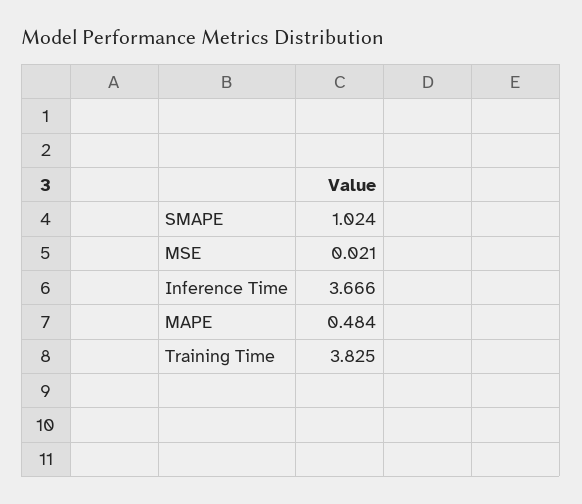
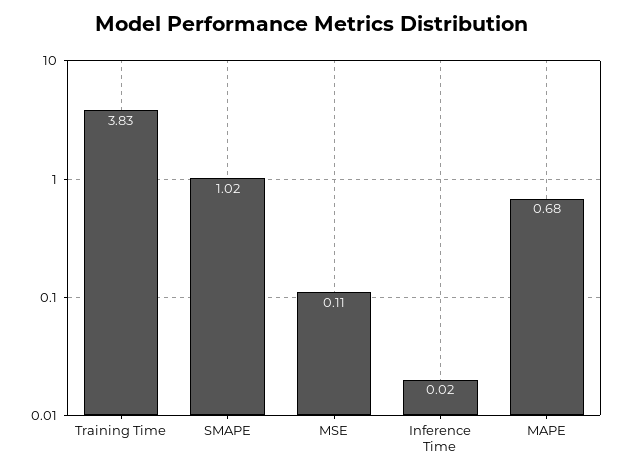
MSE: 0.021 -> 0.11
Inference Time: 3.666 -> 0.02
MAPE: 0.484 -> 0.68

